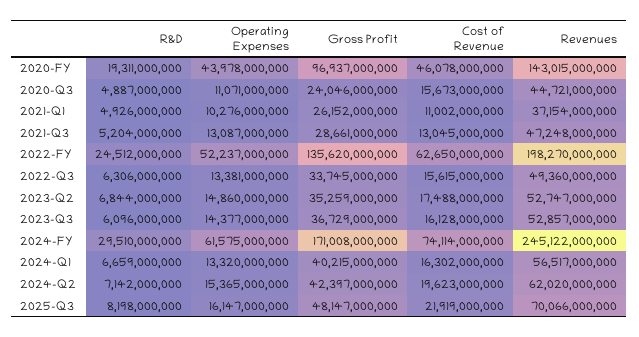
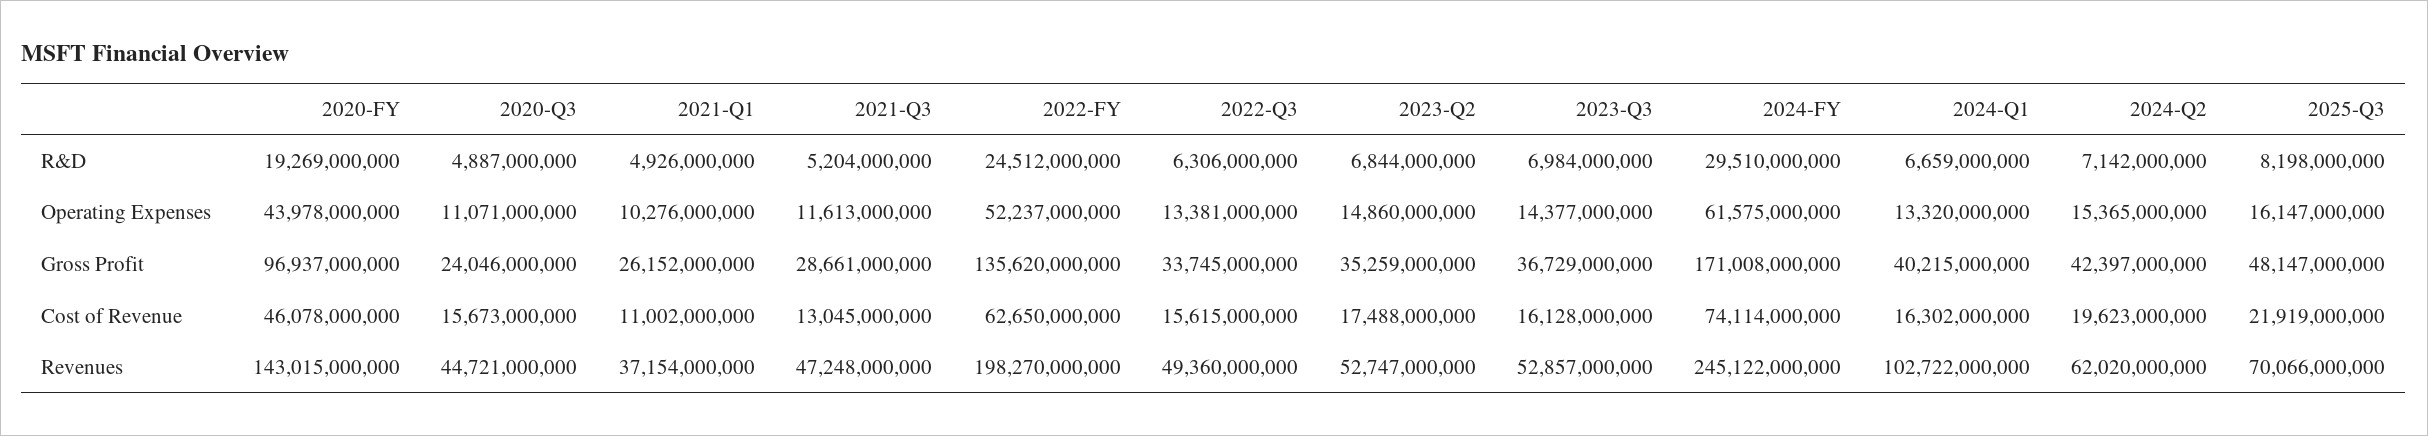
R&D, 2020-FY: 19311000000 -> 19269000000
Operating Expenses, 2021-Q3: 13087000000 -> 11613000000
R&D, 2023-Q3: 6096000000 -> 6984000000
Revenues, 2024-Q1: 56517000000 -> 102722000000

